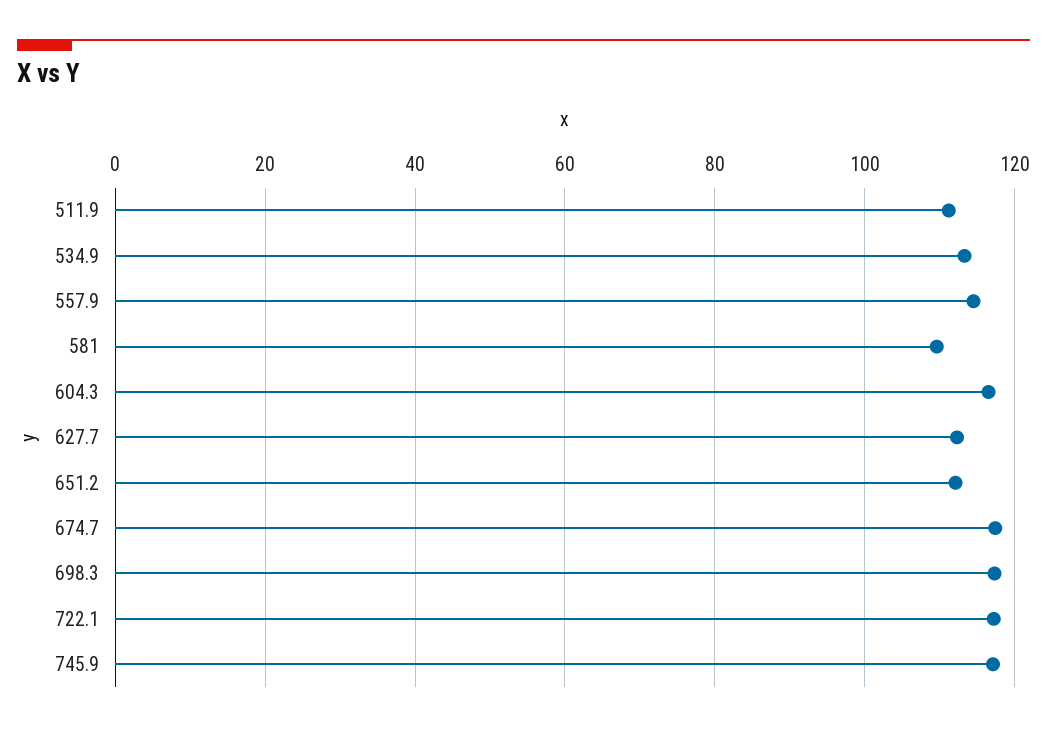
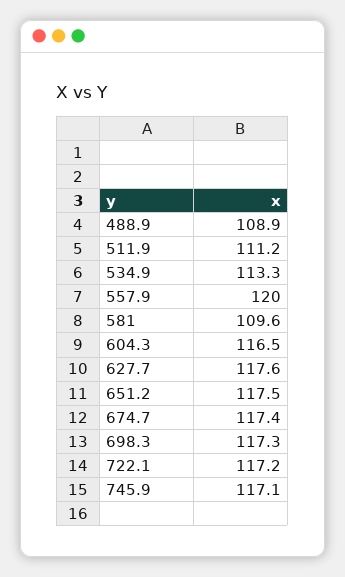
557.9: 114 -> 120
627.7: 112 -> 117.6
651.2: 112 -> 117.5
488.9: none -> 108.9

